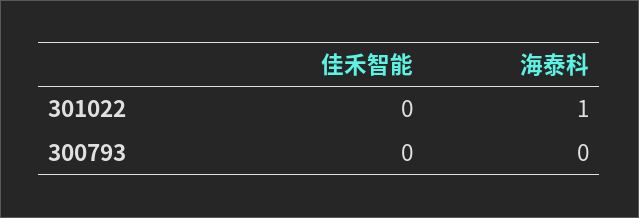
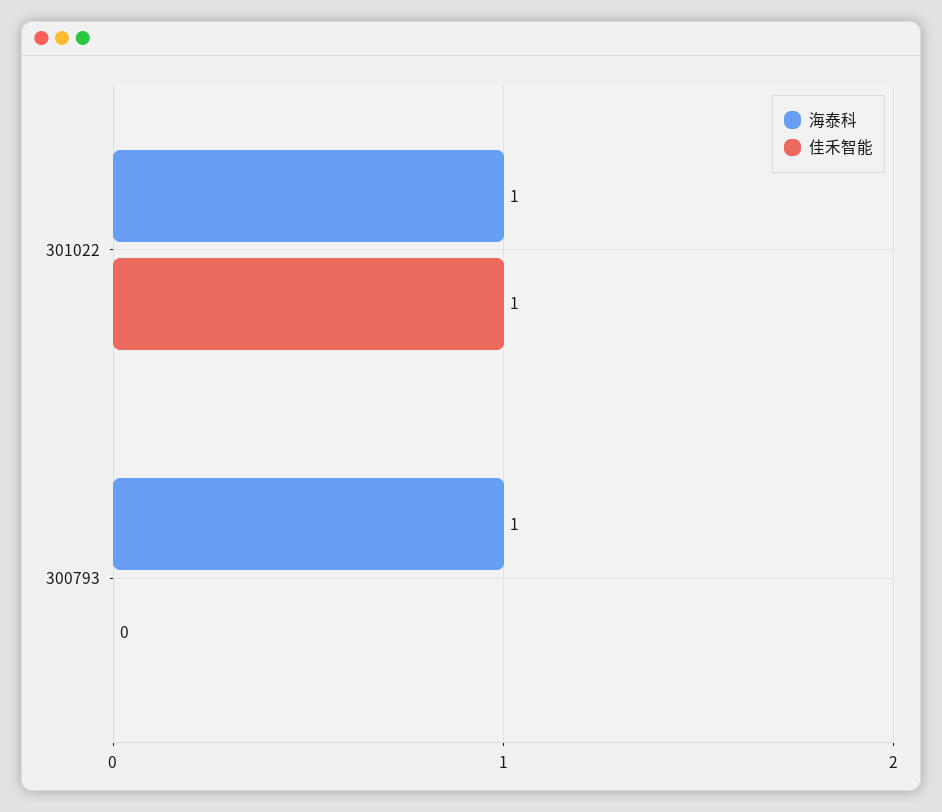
佳禾智能, 301022: 0 -> 1
海泰科, 300793: 0 -> 1

